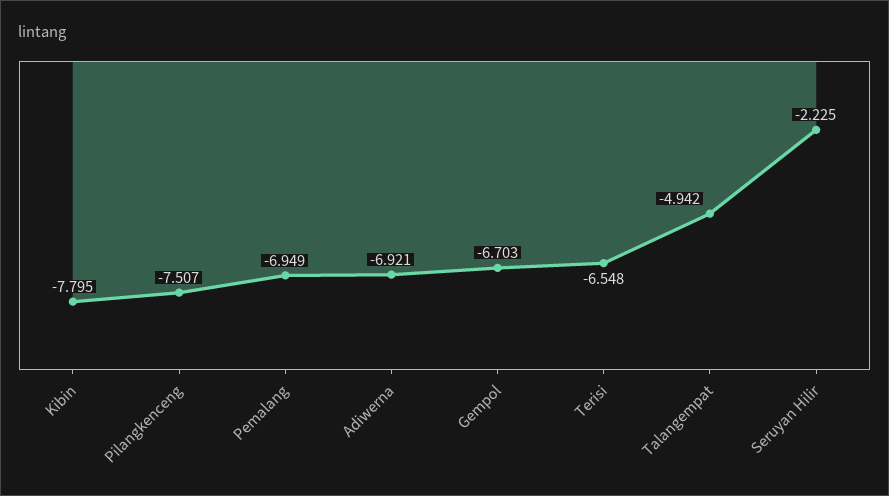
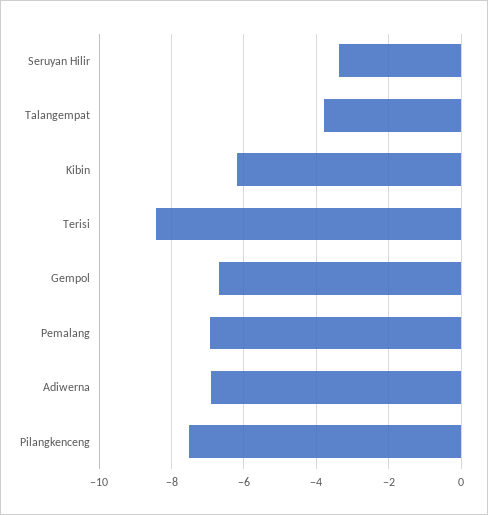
Kibin: -7.795 -> -6.2
Terisi: -6.548 -> -8.4
Talangempat: -4.942 -> -3.8
Seruyan Hilir: -2.225 -> -3.4

